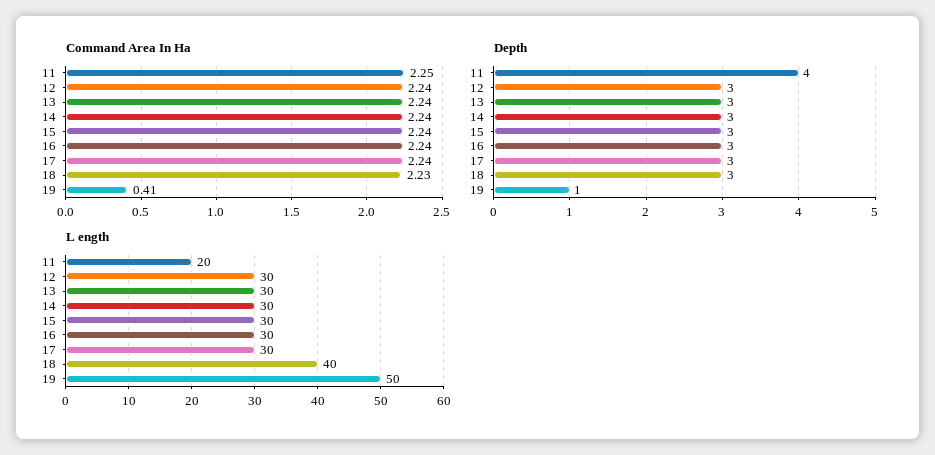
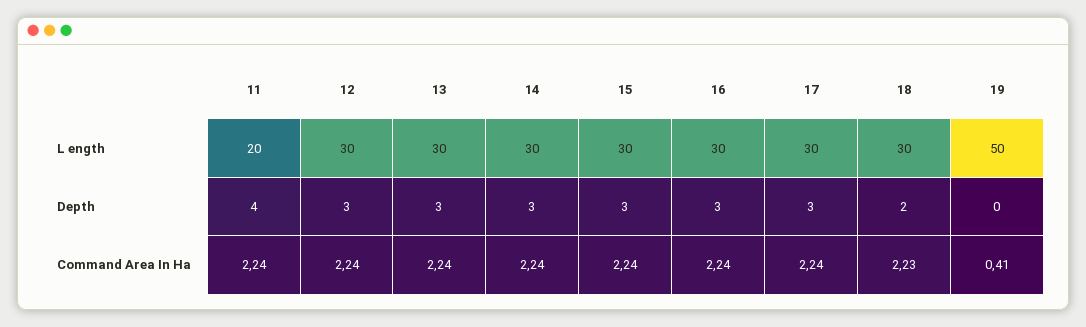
Command Area In Ha, 11: 2.25 -> 2.24
Depth, 18: 3 -> 2
Depth, 19: 1 -> 0
L ength, 18: 40 -> 30

